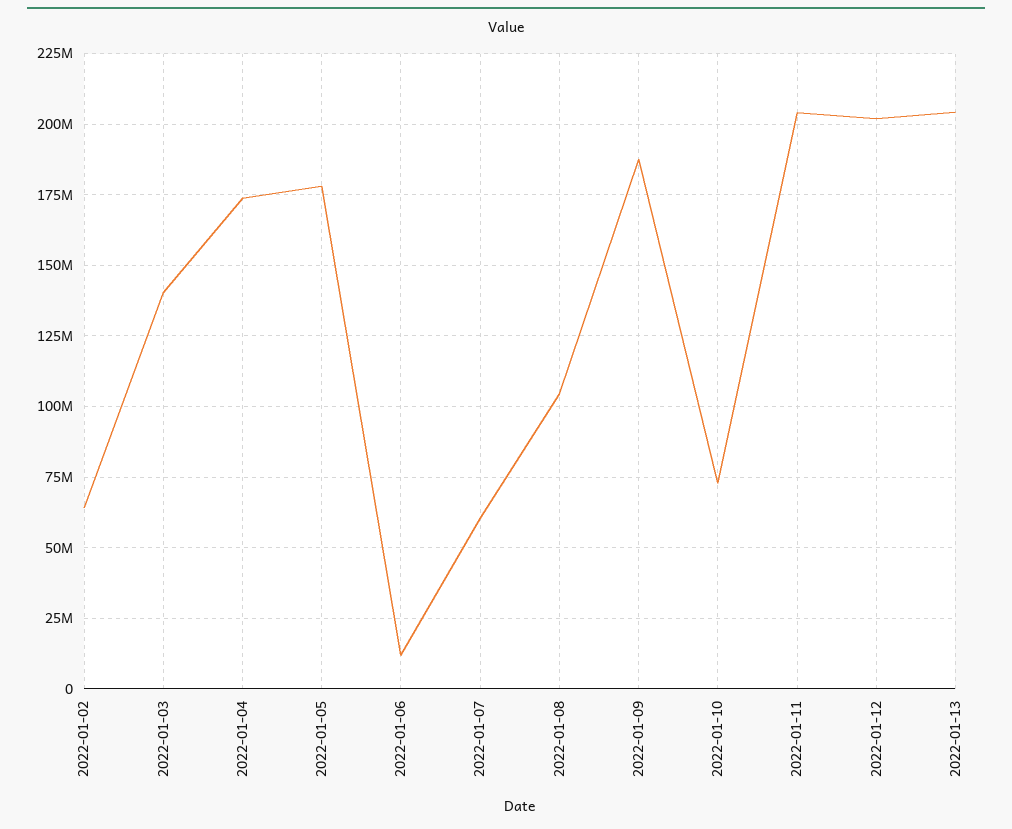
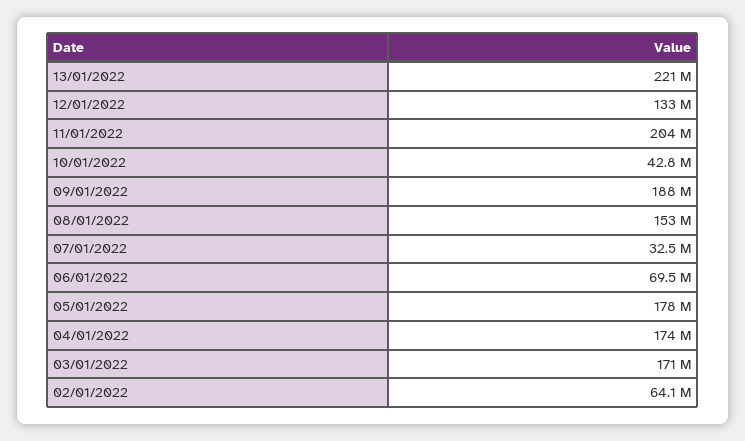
2022-01-03: 140000000 -> 171000000
2022-01-06: 12500000 -> 69500000
2022-01-07: 60000000 -> 32500000
2022-01-08: 105000000 -> 153000000
2022-01-10: 72500000 -> 42800000
2022-01-12: 202500000 -> 133000000
2022-01-13: 205000000 -> 221000000

